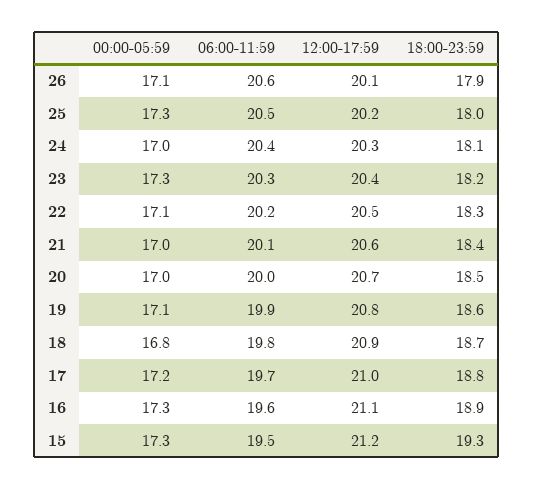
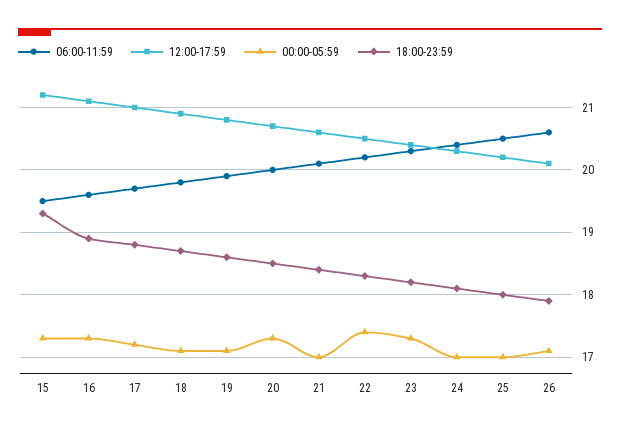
00:00-05:59, 25: 17.3 -> 17
00:00-05:59, 22: 17.1 -> 17.4
00:00-05:59, 20: 17 -> 17.3
00:00-05:59, 18: 16.8 -> 17.1

